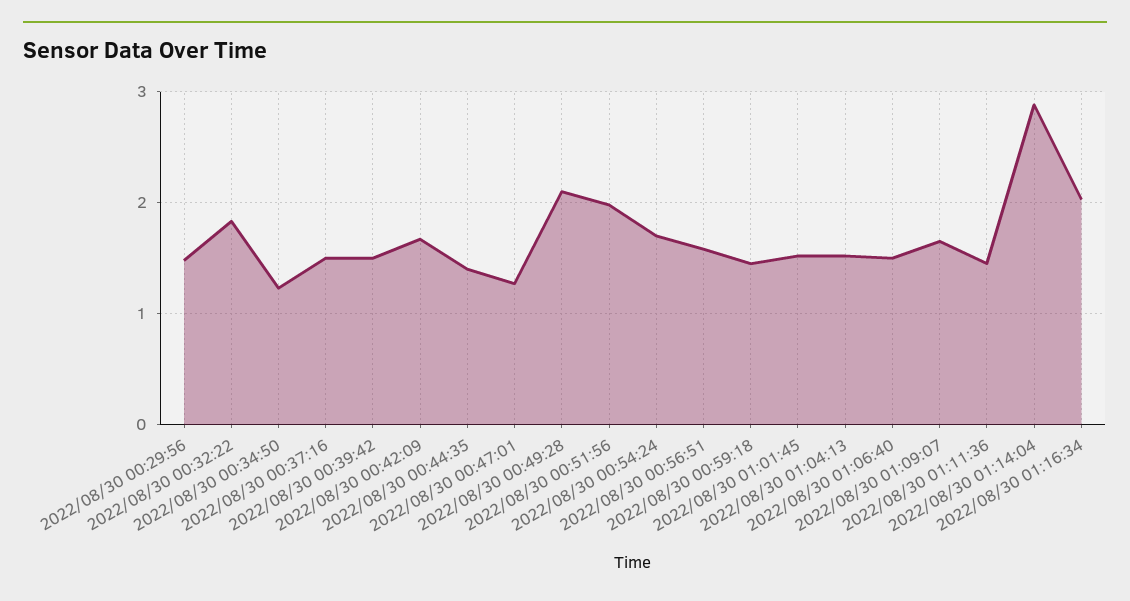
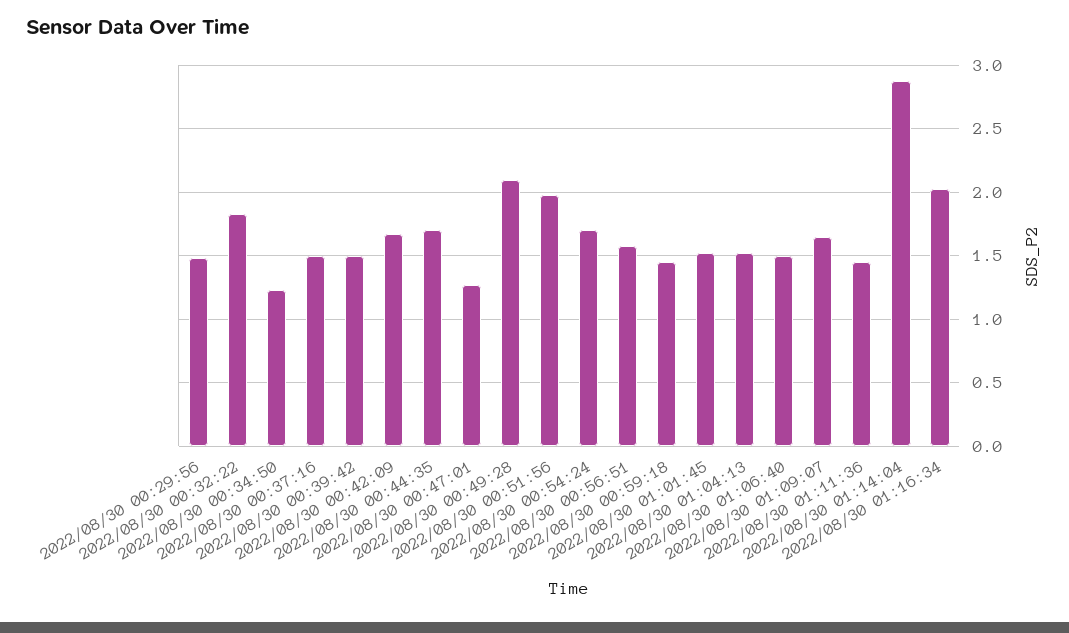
2022/08/30 00:44:35: 1.4 -> 1.7

